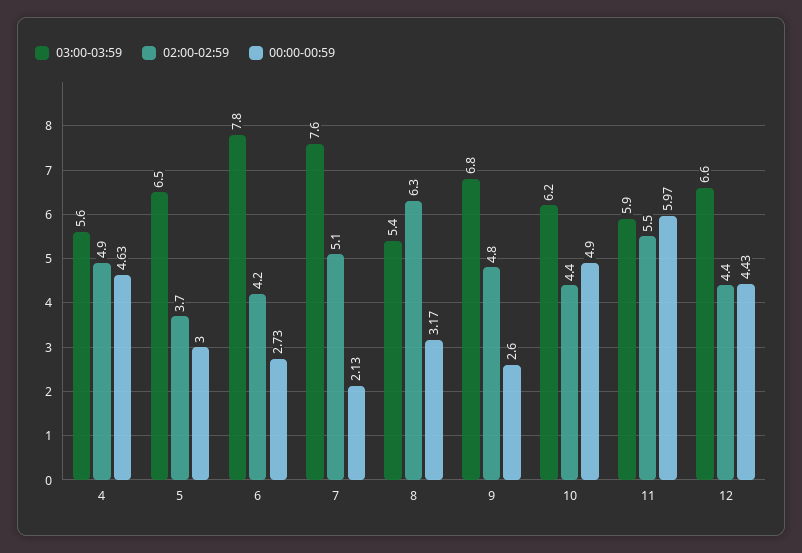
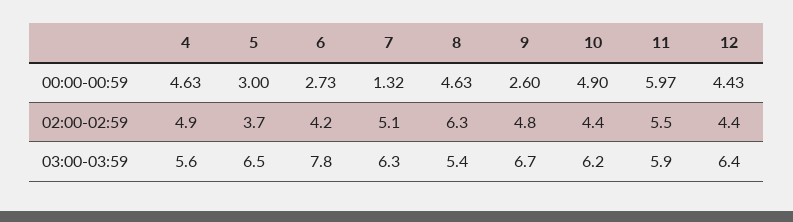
03:00-03:59, 7: 7.6 -> 6.3
00:00-00:59, 7: 2.13 -> 1.32
00:00-00:59, 8: 3.17 -> 4.63
03:00-03:59, 9: 6.8 -> 6.7
03:00-03:59, 12: 6.6 -> 6.4

